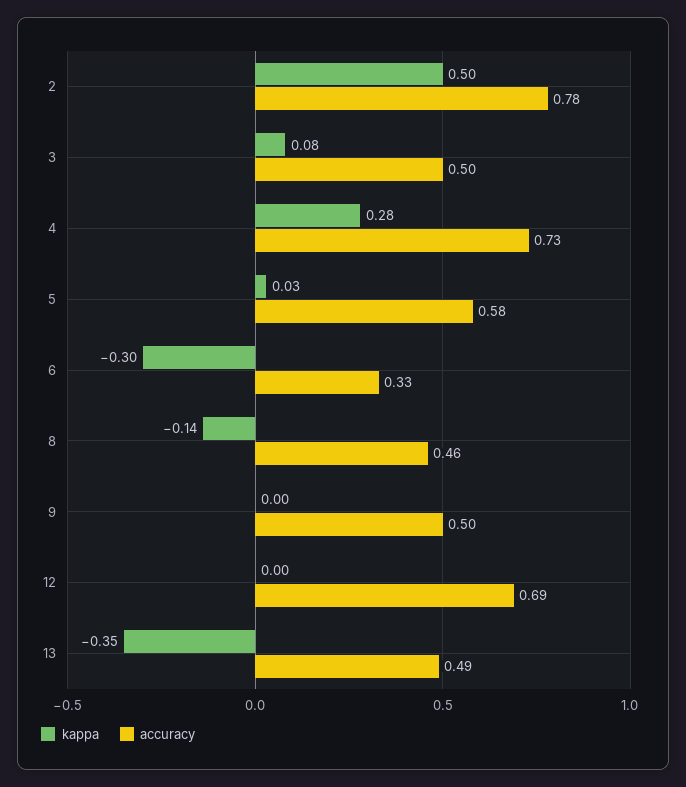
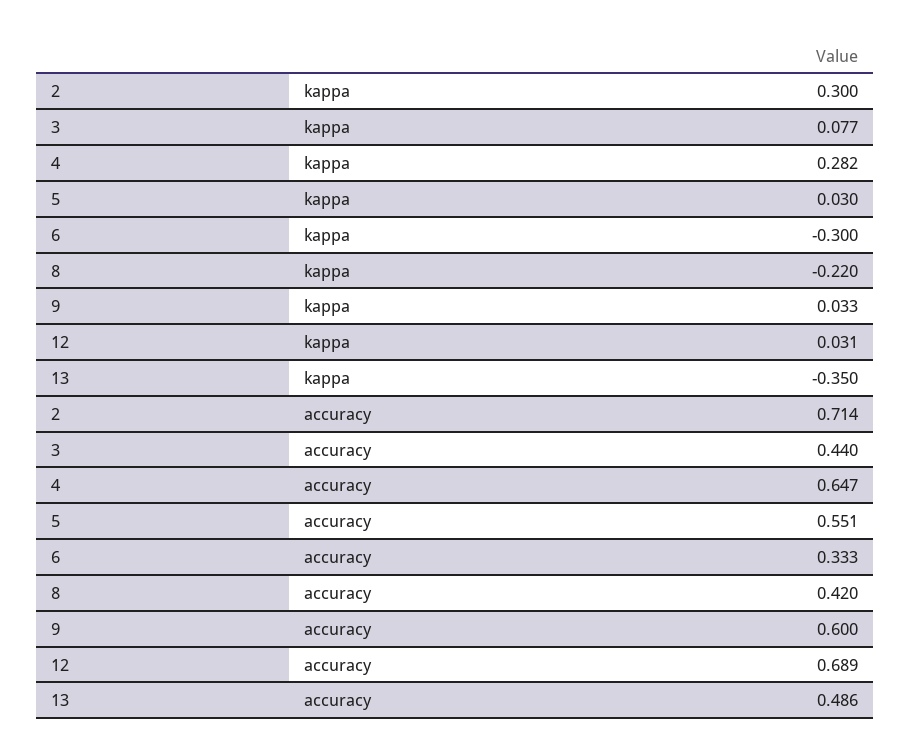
kappa, 2: 0.5 -> 0.3
accuracy, 2: 0.78 -> 0.714
accuracy, 3: 0.5 -> 0.44
accuracy, 4: 0.73 -> 0.647
accuracy, 5: 0.58 -> 0.551
kappa, 8: -0.14 -> -0.22
accuracy, 8: 0.46 -> 0.42
kappa, 9: 0 -> 0.033
accuracy, 9: 0.5 -> 0.6
kappa, 12: 0 -> 0.031

